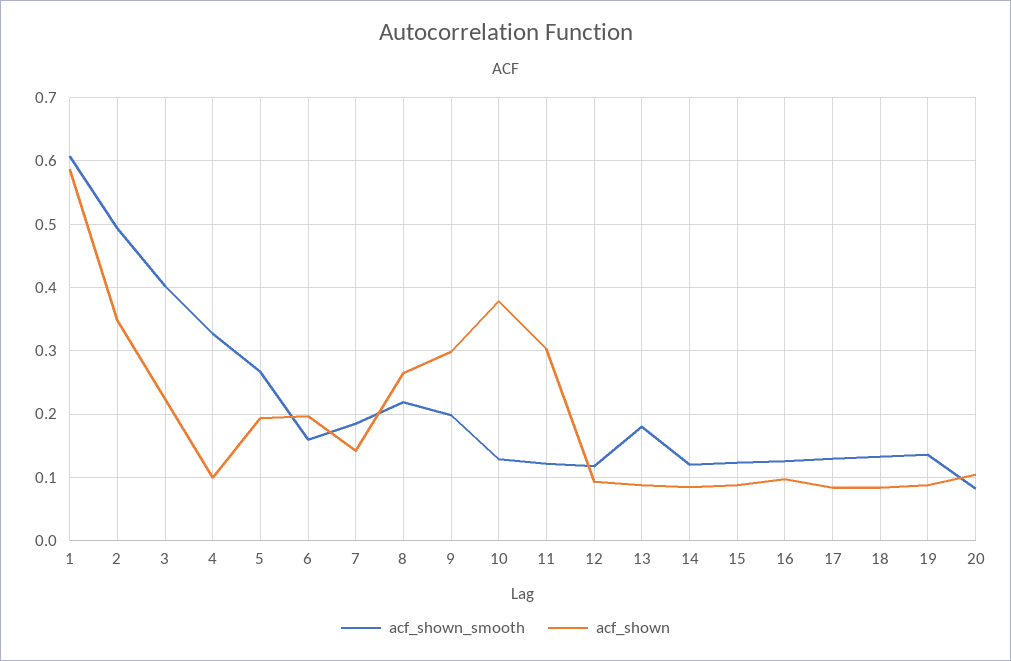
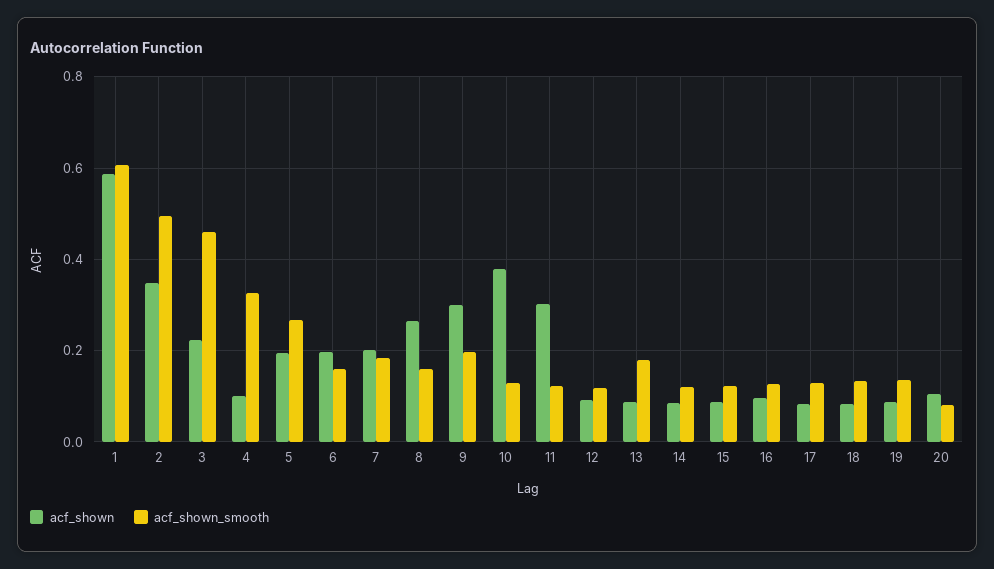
acf_shown_smooth, 3: 0.4 -> 0.46
acf_shown, 7: 0.14 -> 0.2
acf_shown_smooth, 8: 0.22 -> 0.16

